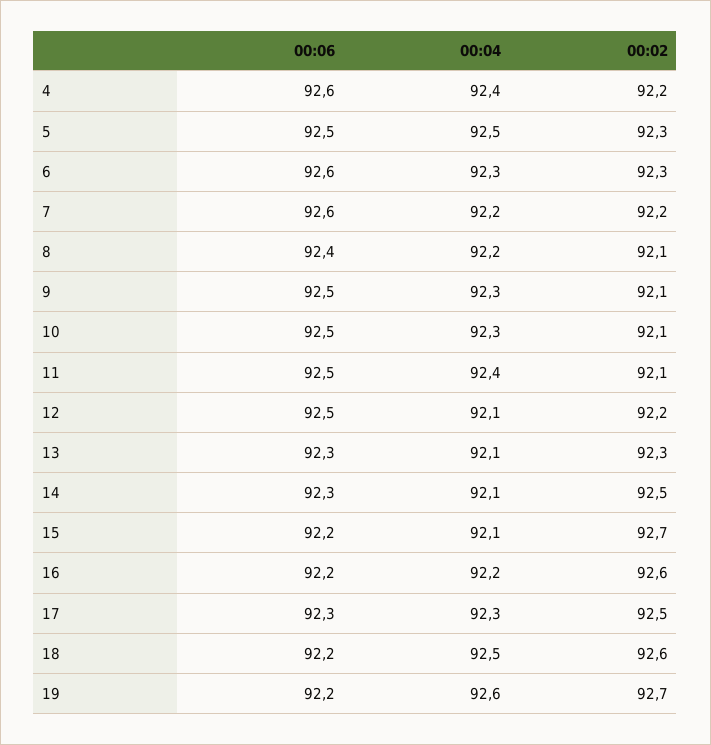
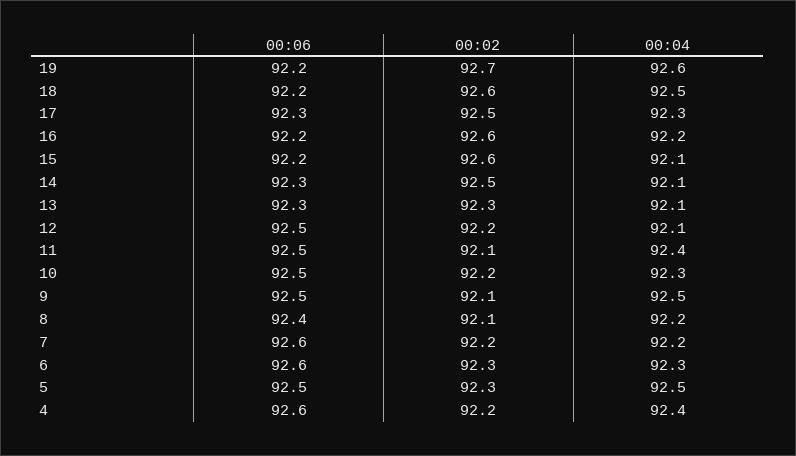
00:04, 9: 92.3 -> 92.5
00:02, 10: 92.1 -> 92.2
00:02, 15: 92.7 -> 92.6

